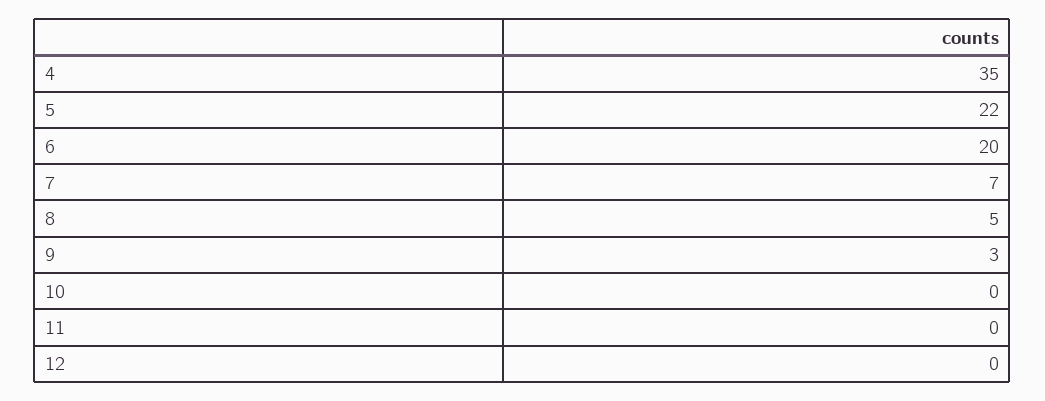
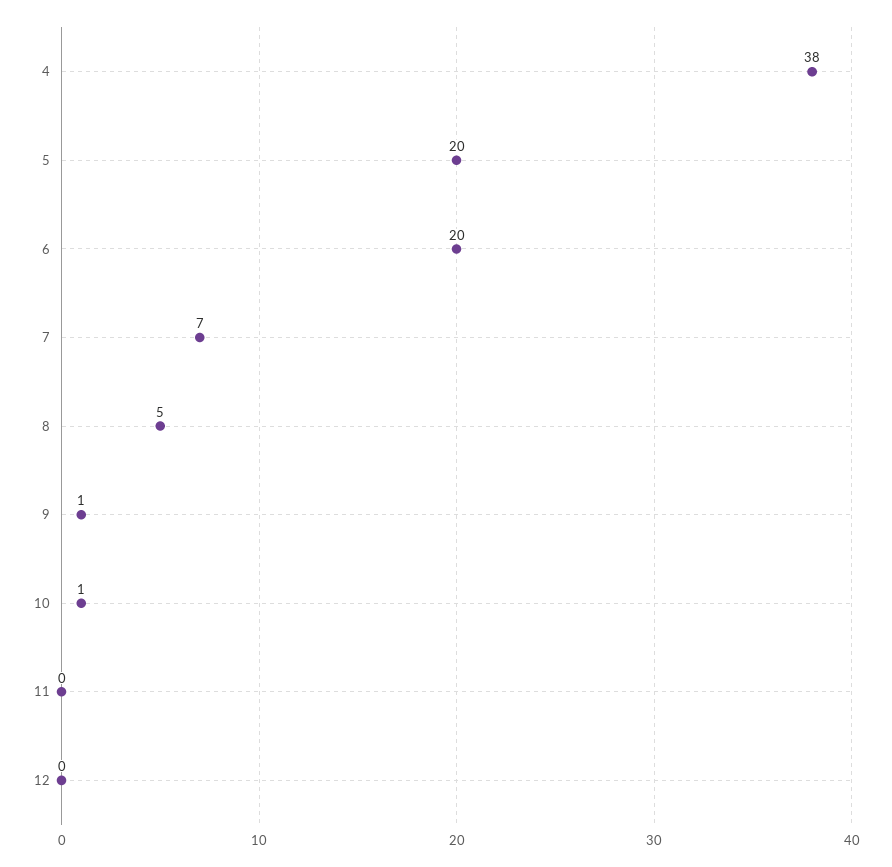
4: 35 -> 38
5: 22 -> 20
9: 3 -> 1
10: 0 -> 1

